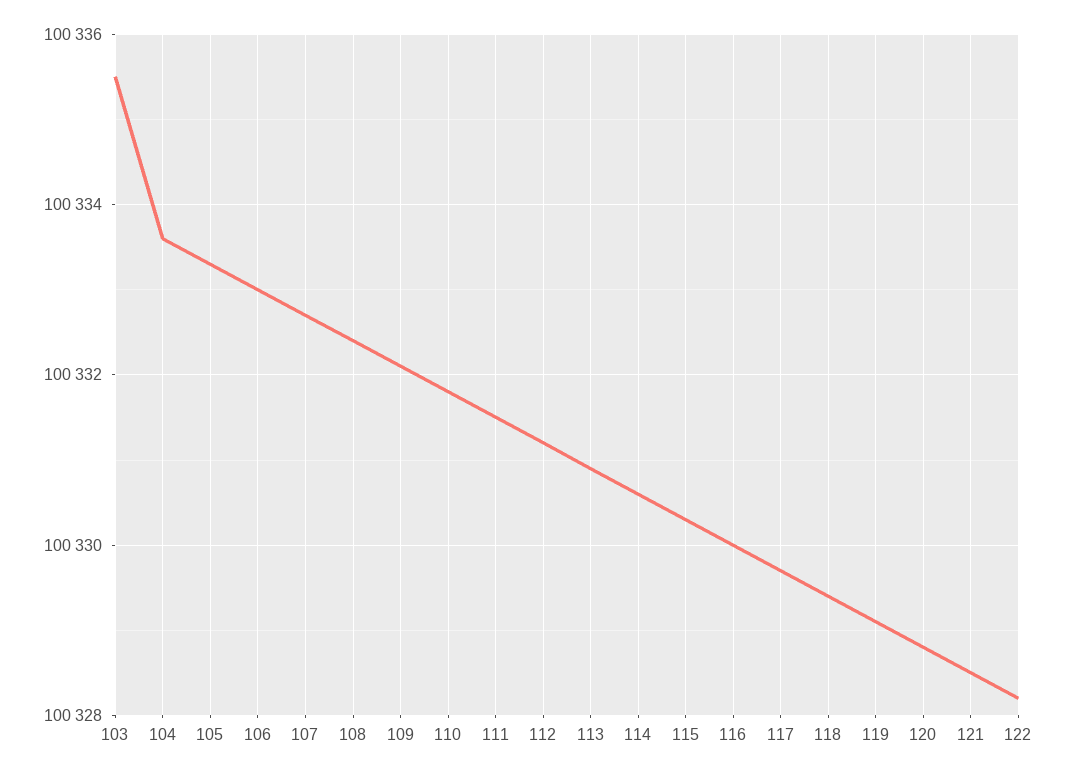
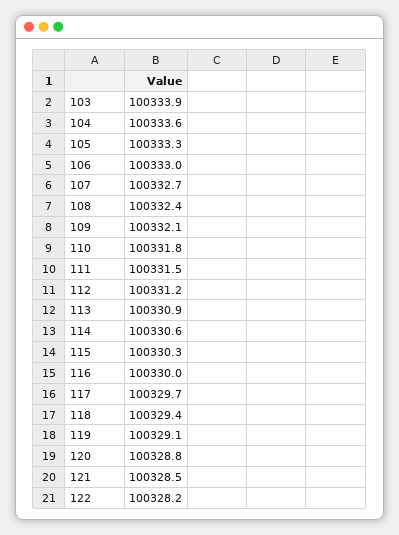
103: 100335.5 -> 100333.9

